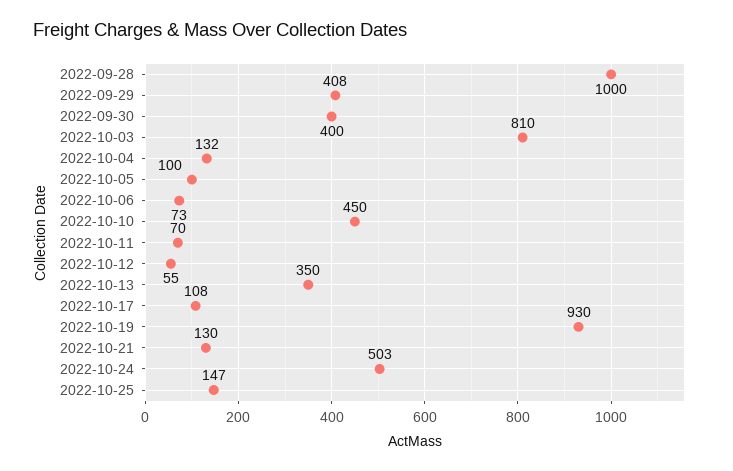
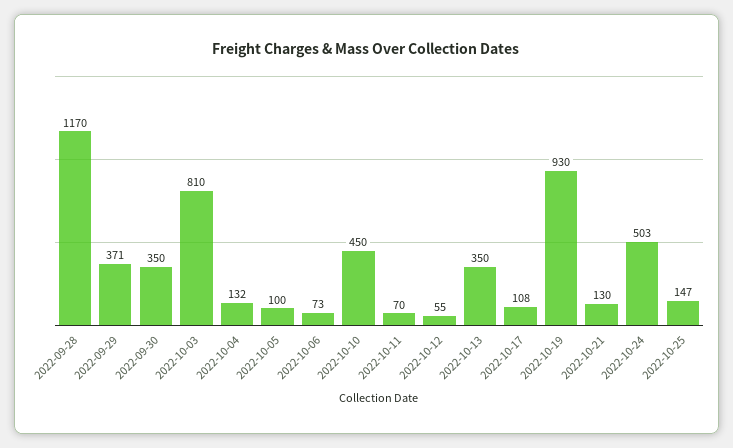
2022-09-28: 1000 -> 1170
2022-09-29: 408 -> 371
2022-09-30: 400 -> 350

